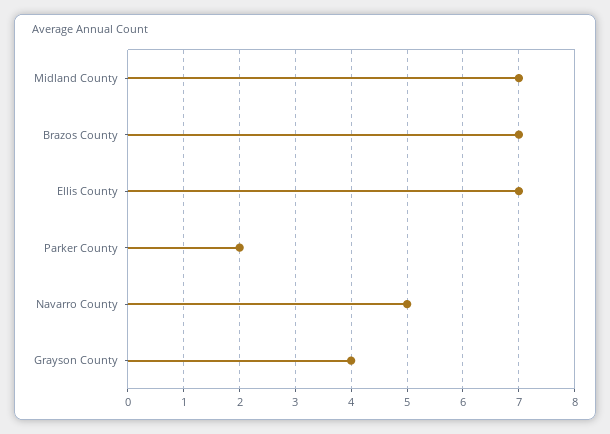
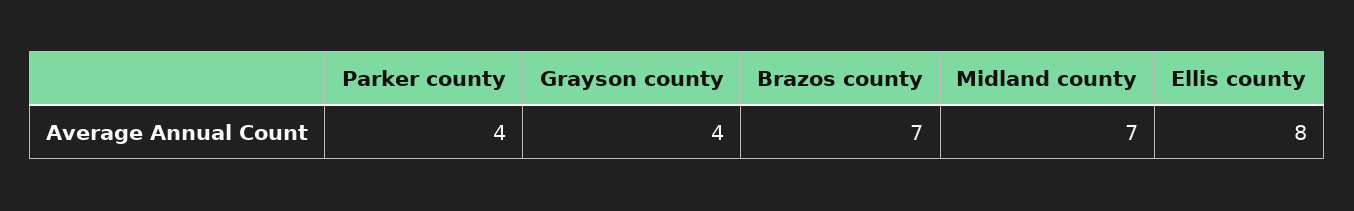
Ellis County: 7 -> 8
Parker County: 2 -> 4
Navarro County: 5 -> none

